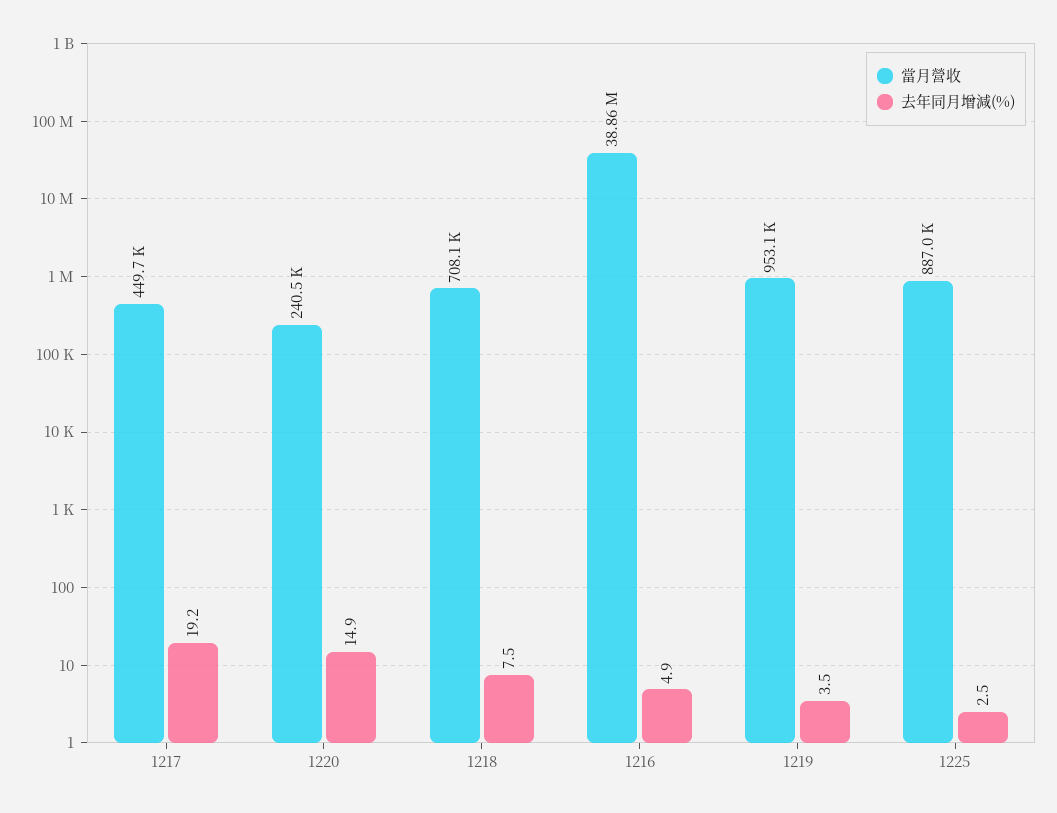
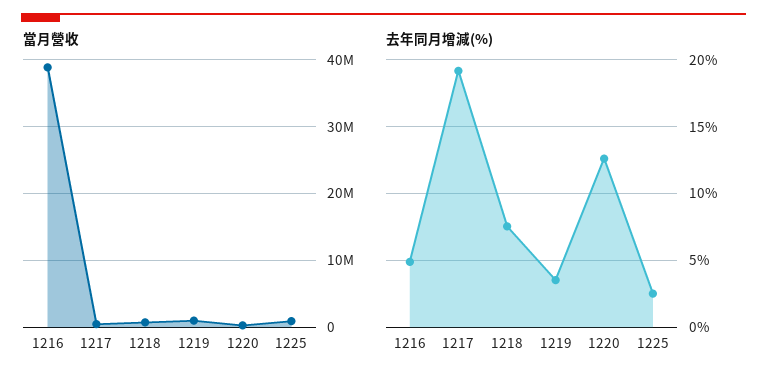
去年同月增減(%), 1220: 14.9 -> 12.5

